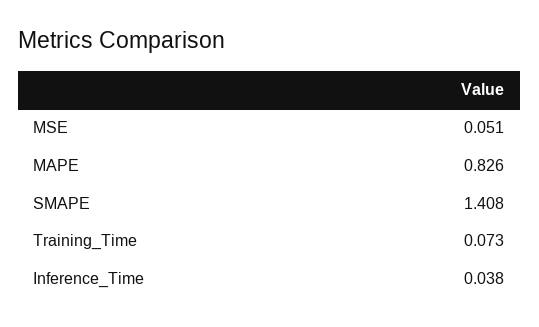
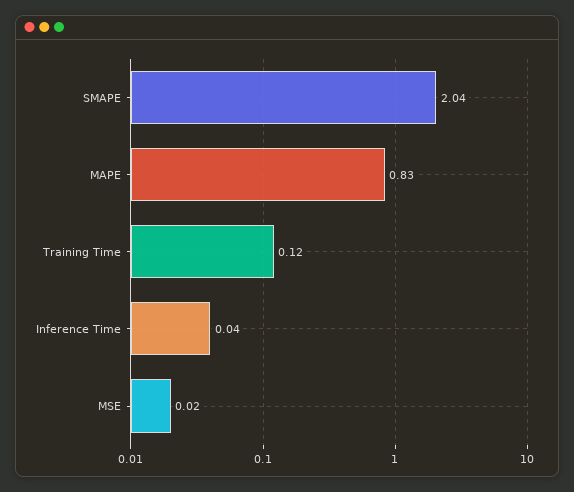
MSE: 0.051 -> 0.02
SMAPE: 1.408 -> 2.04
Training_Time: 0.073 -> 0.12

